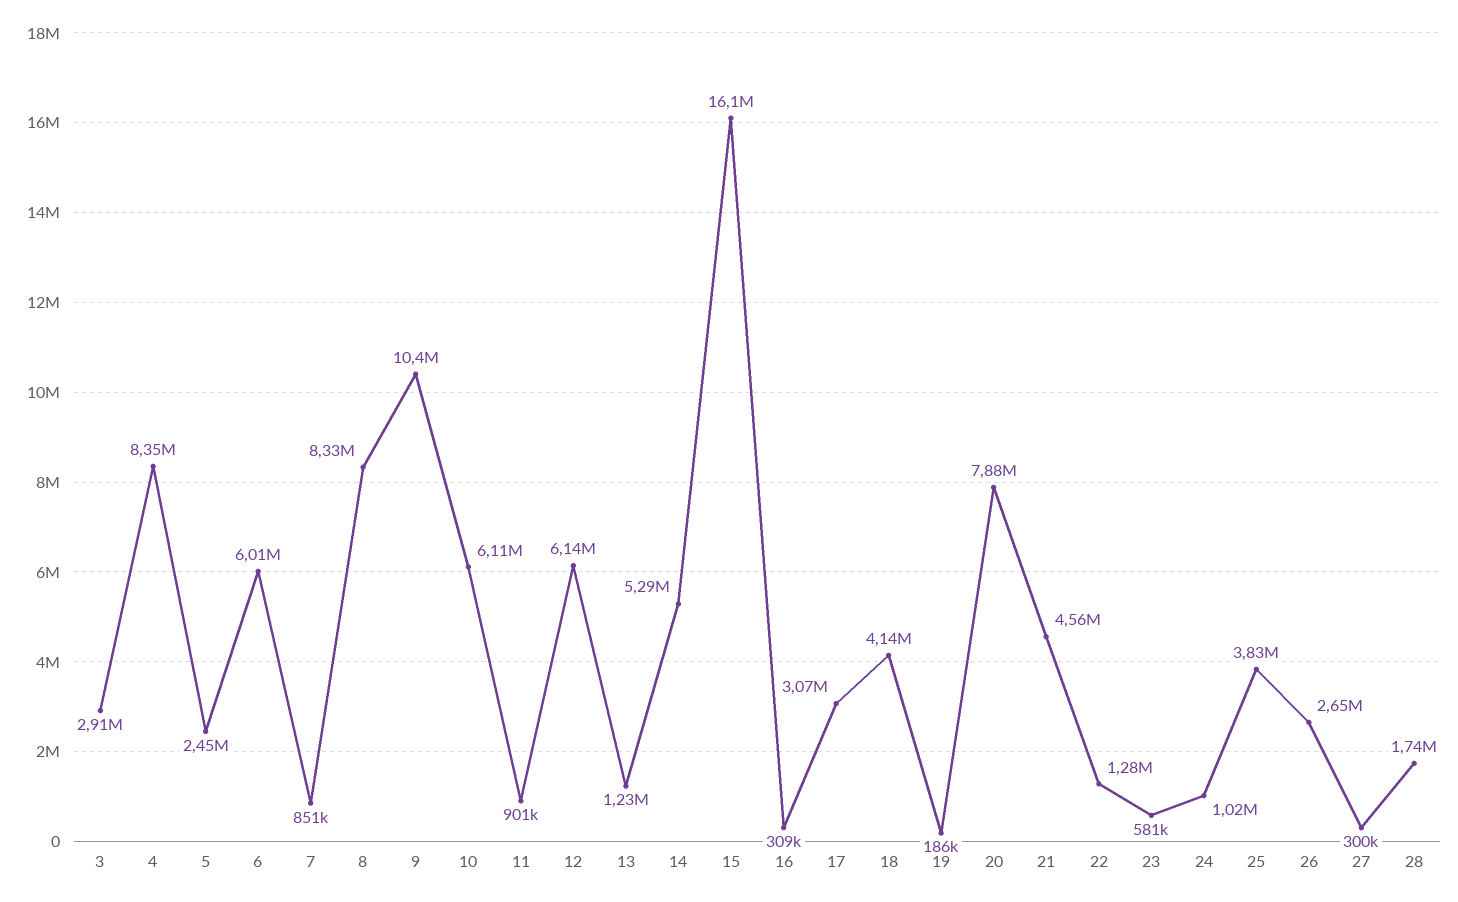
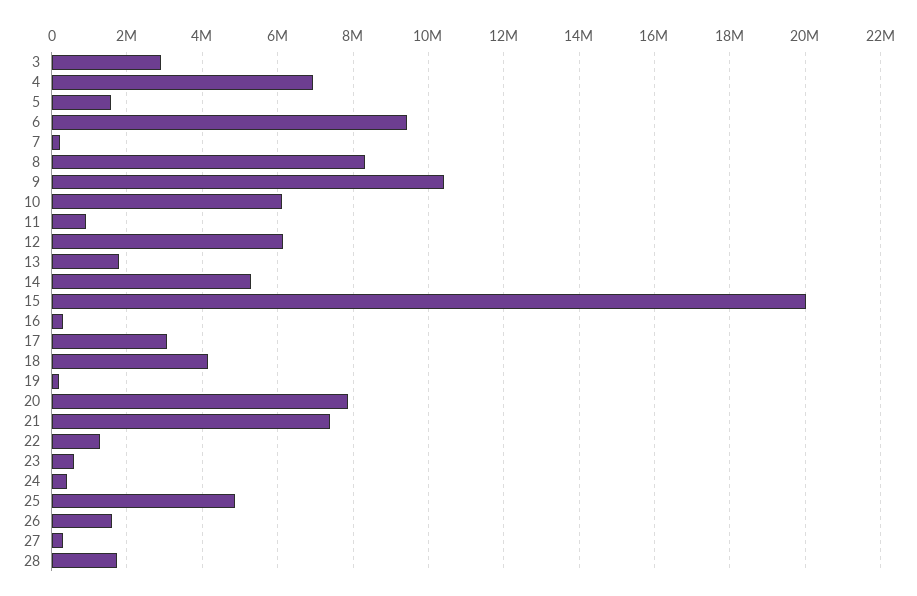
4: 8350000 -> 7000000
5: 2450000 -> 1600000
6: 6010000 -> 9400000
7: 851000 -> 200000
13: 1230000 -> 1800000
15: 16100000 -> 20000000
21: 4560000 -> 7400000
24: 1020000 -> 400000
25: 3830000 -> 4800000
26: 2650000 -> 1600000

